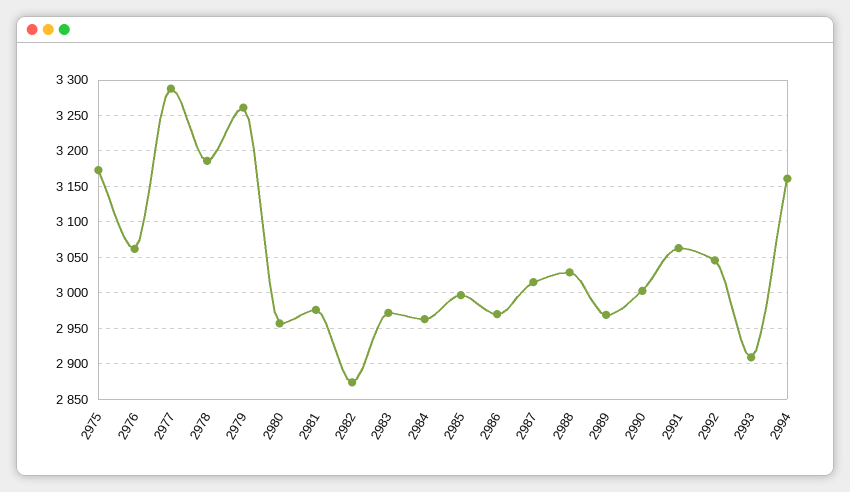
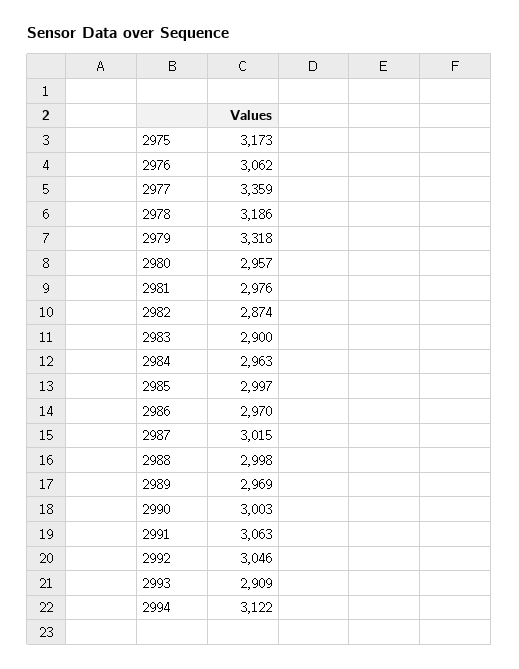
2977: 3290 -> 3359
2979: 3260 -> 3318
2983: 2970 -> 2900
2988: 3030 -> 2998
2994: 3160 -> 3122

